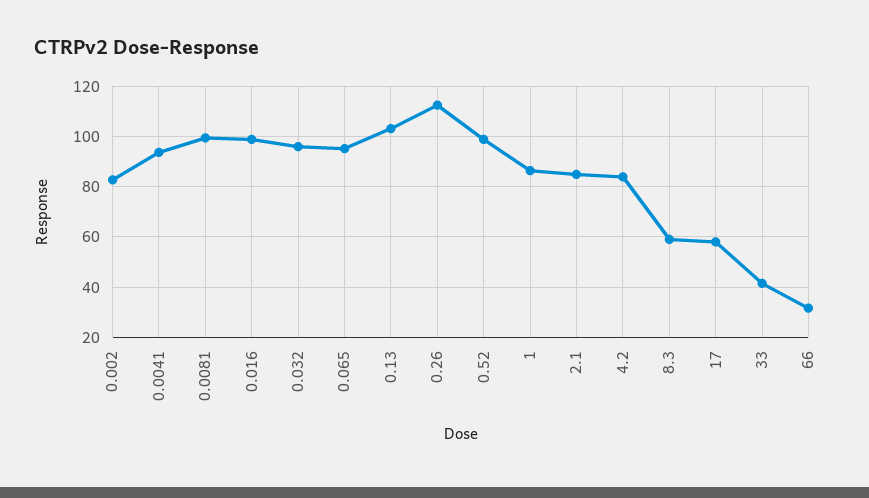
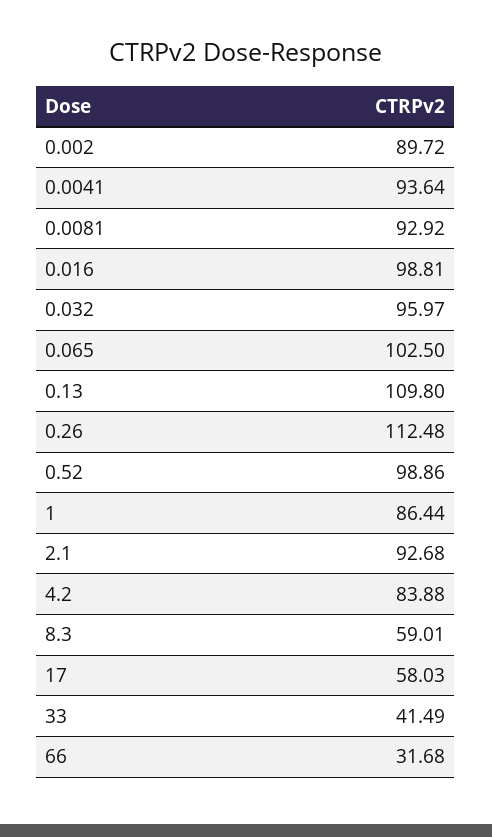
0.002: 82.5 -> 89.72
0.0081: 100 -> 92.92
0.065: 95 -> 102.5
0.13: 102.5 -> 109.8
2.1: 85 -> 92.68

